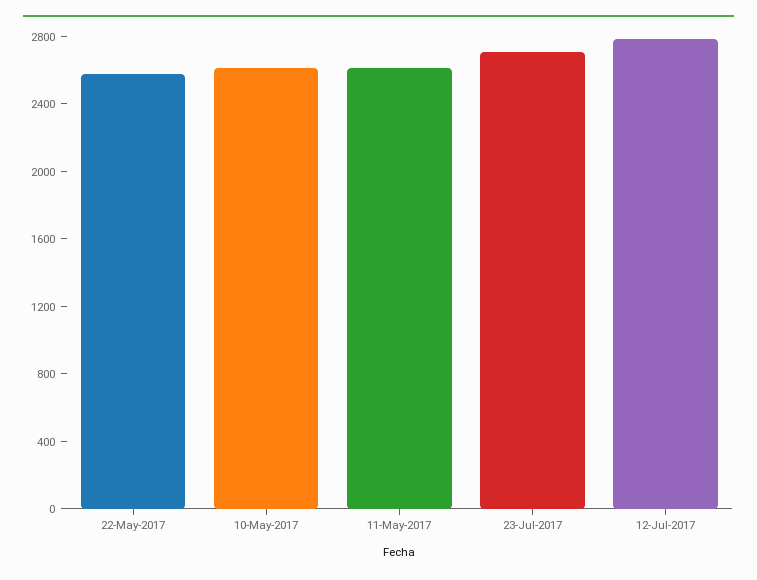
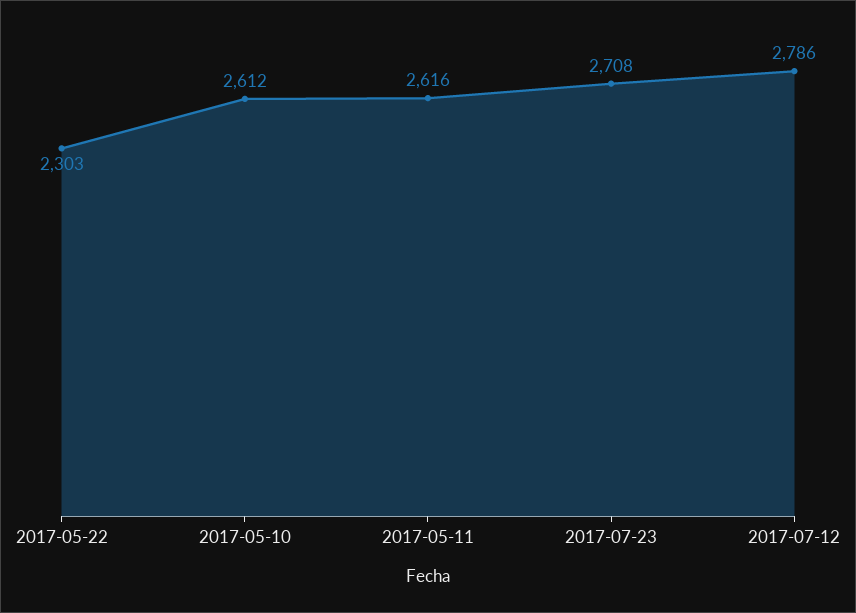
22-May-2017: 2600 -> 2303

